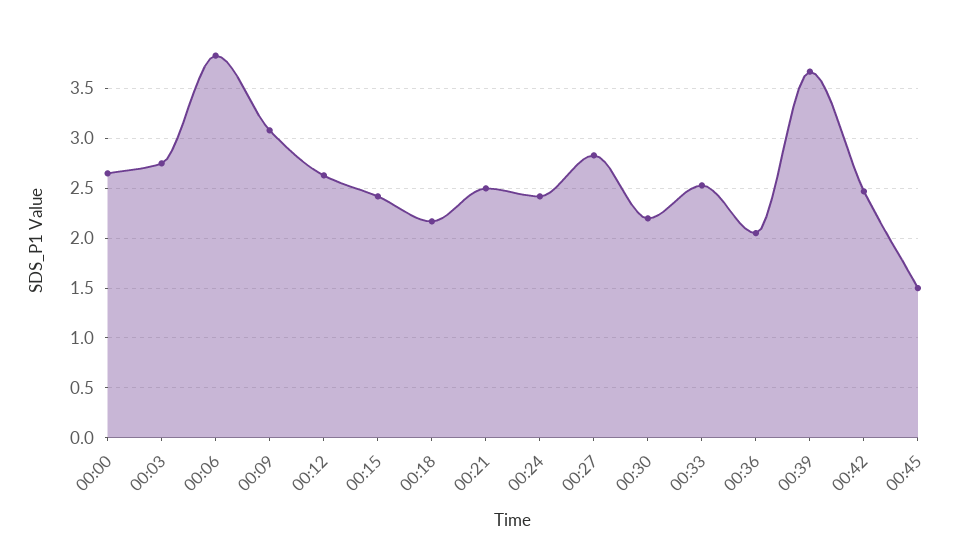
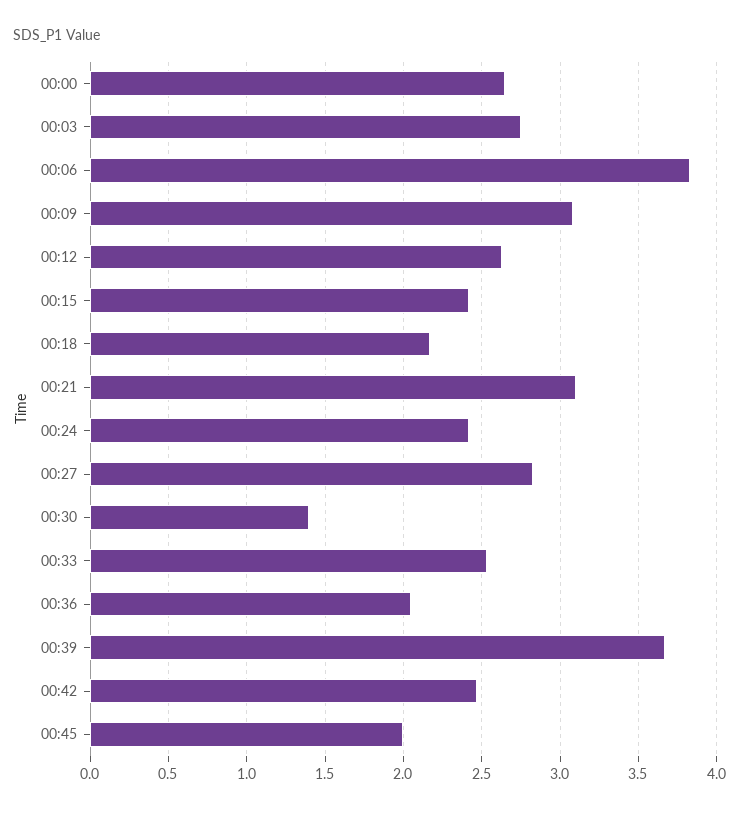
00:21: 2.5 -> 3.1
00:30: 2.2 -> 1.4
00:45: 1.5 -> 2

